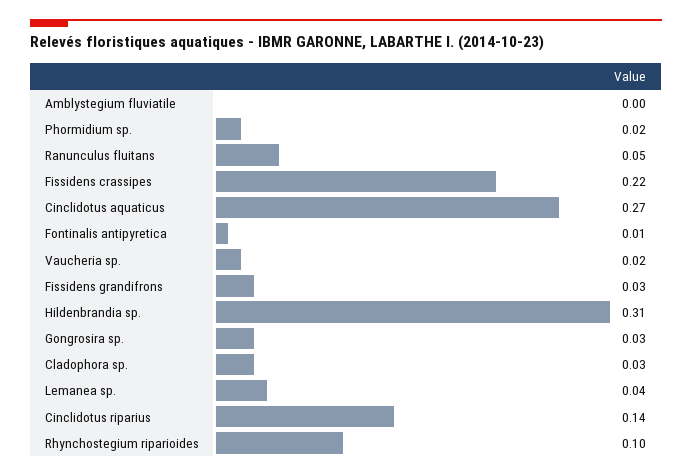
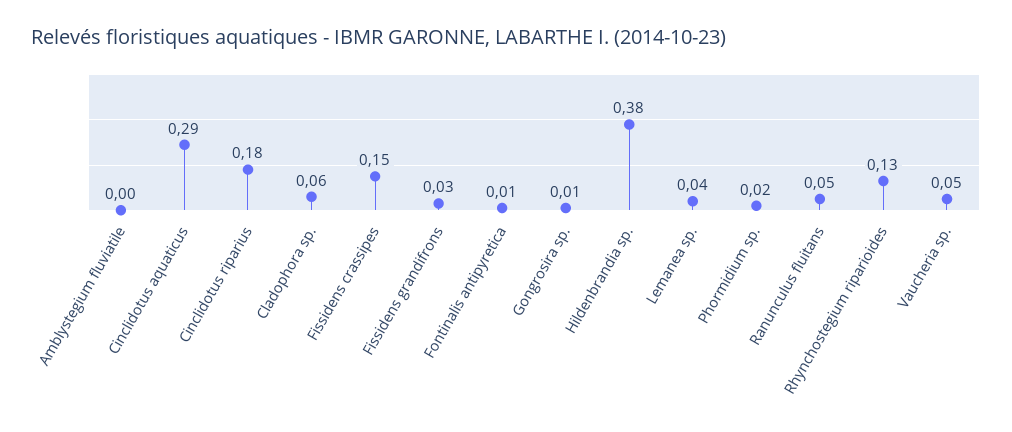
Fissidens crassipes: 0.22 -> 0.15
Cinclidotus aquaticus: 0.27 -> 0.29
Vaucheria sp.: 0.02 -> 0.05
Hildenbrandia sp.: 0.31 -> 0.38
Gongrosira sp.: 0.03 -> 0.01
Cladophora sp.: 0.03 -> 0.06
Cinclidotus riparius: 0.14 -> 0.18
Rhynchostegium riparioides: 0.1 -> 0.13

